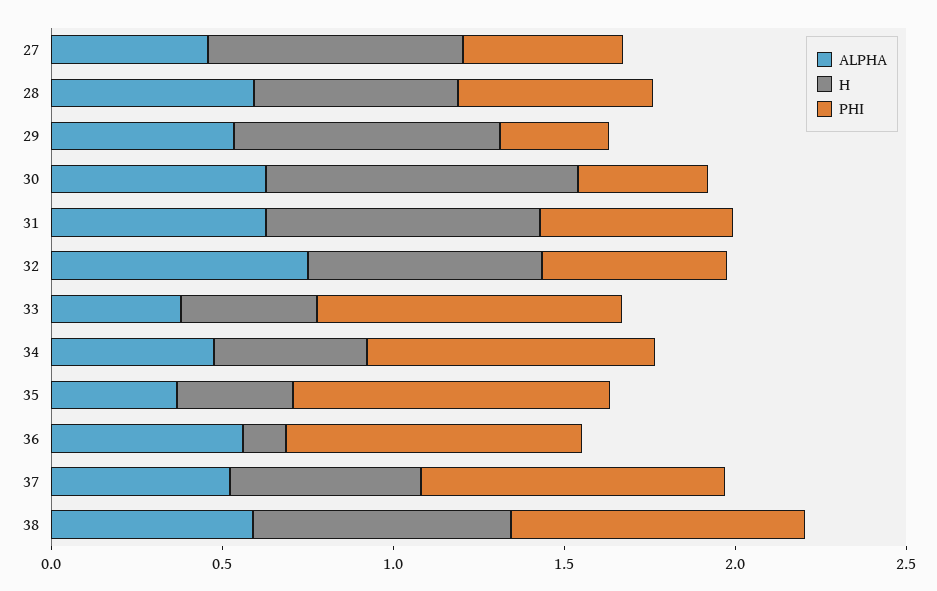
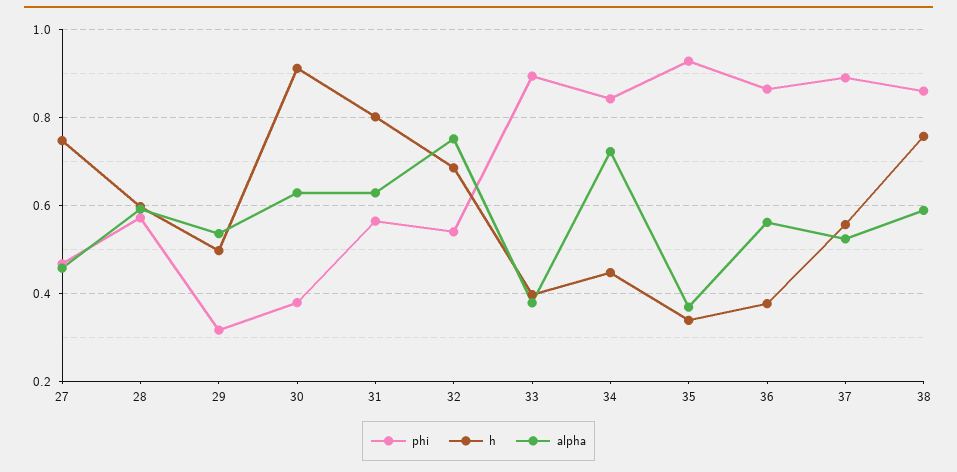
H, 29: 0.8 -> 0.5
ALPHA, 34: 0.5 -> 0.72
H, 36: 0.1 -> 0.38

